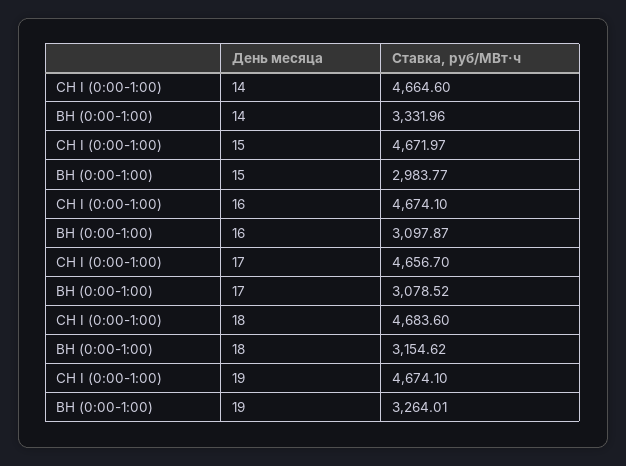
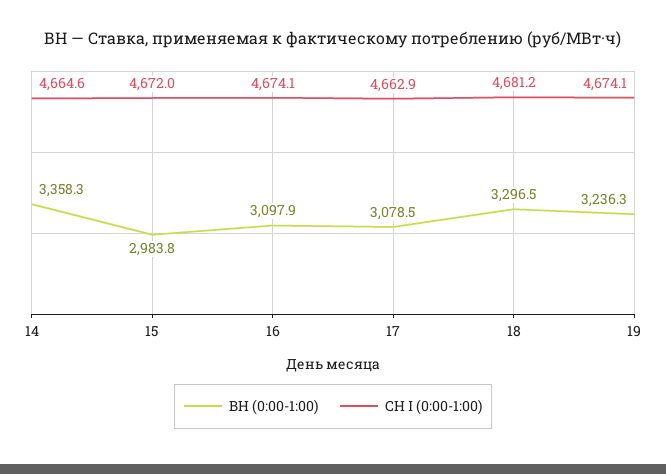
ВН (0:00-1:00), 14: 3331.96 -> 3358.3
СН I (0:00-1:00), 17: 4656.7 -> 4662.9
СН I (0:00-1:00), 18: 4683.6 -> 4681.2
ВН (0:00-1:00), 18: 3154.62 -> 3296.5
ВН (0:00-1:00), 19: 3264.01 -> 3236.3

